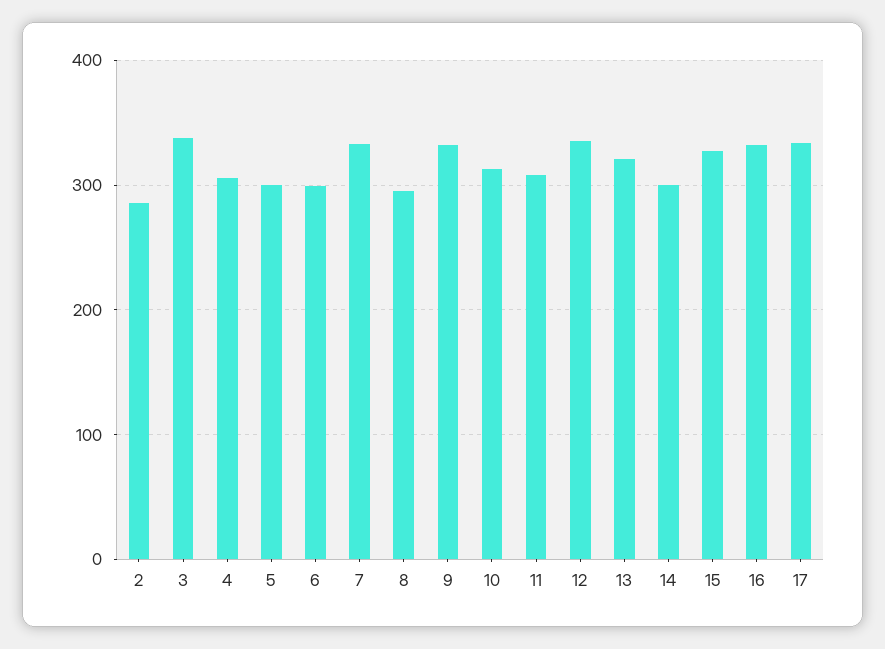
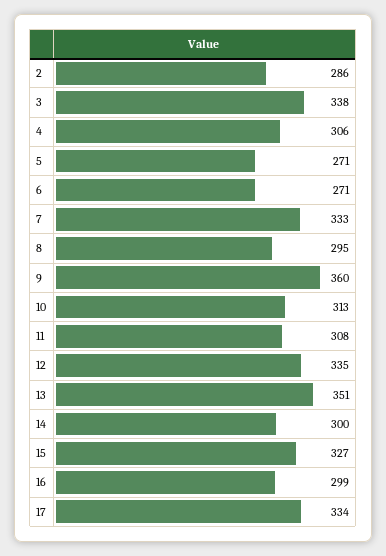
5: 300 -> 271
6: 300 -> 271
9: 330 -> 360
13: 320 -> 351
16: 330 -> 299

